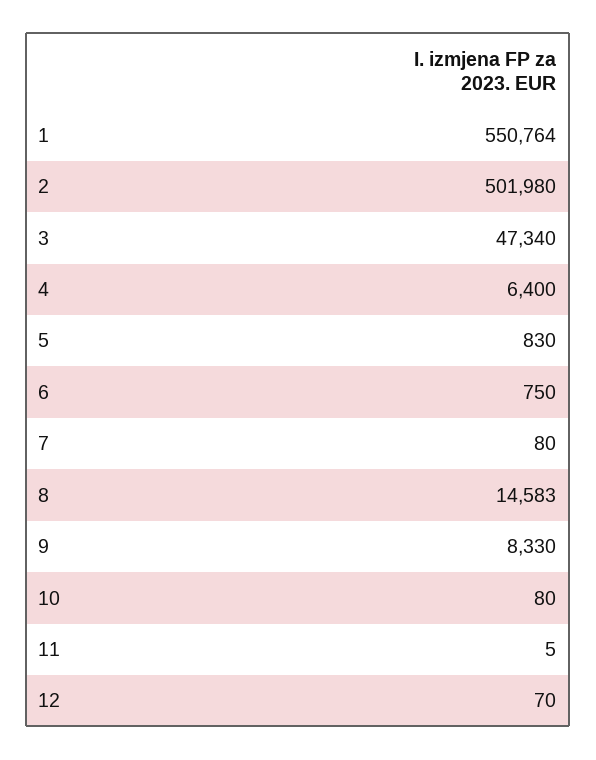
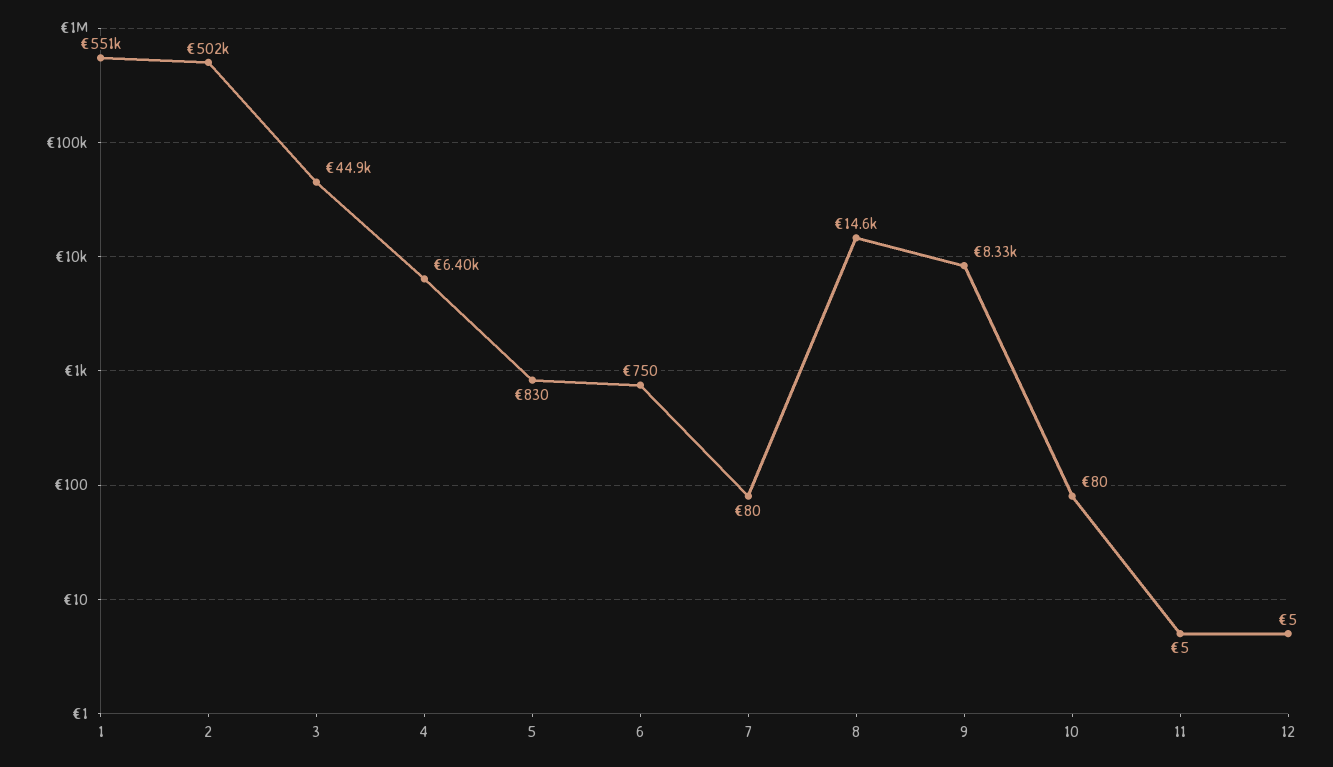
3: 47340 -> 44900
12: 70 -> 5

